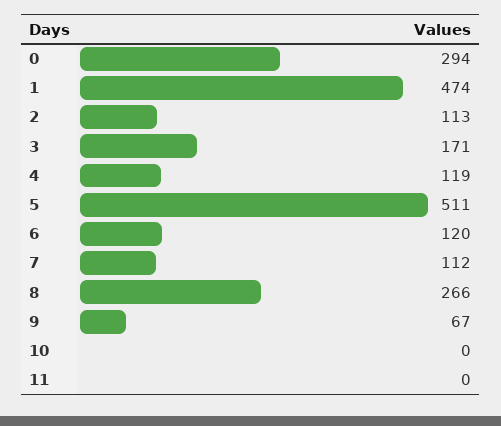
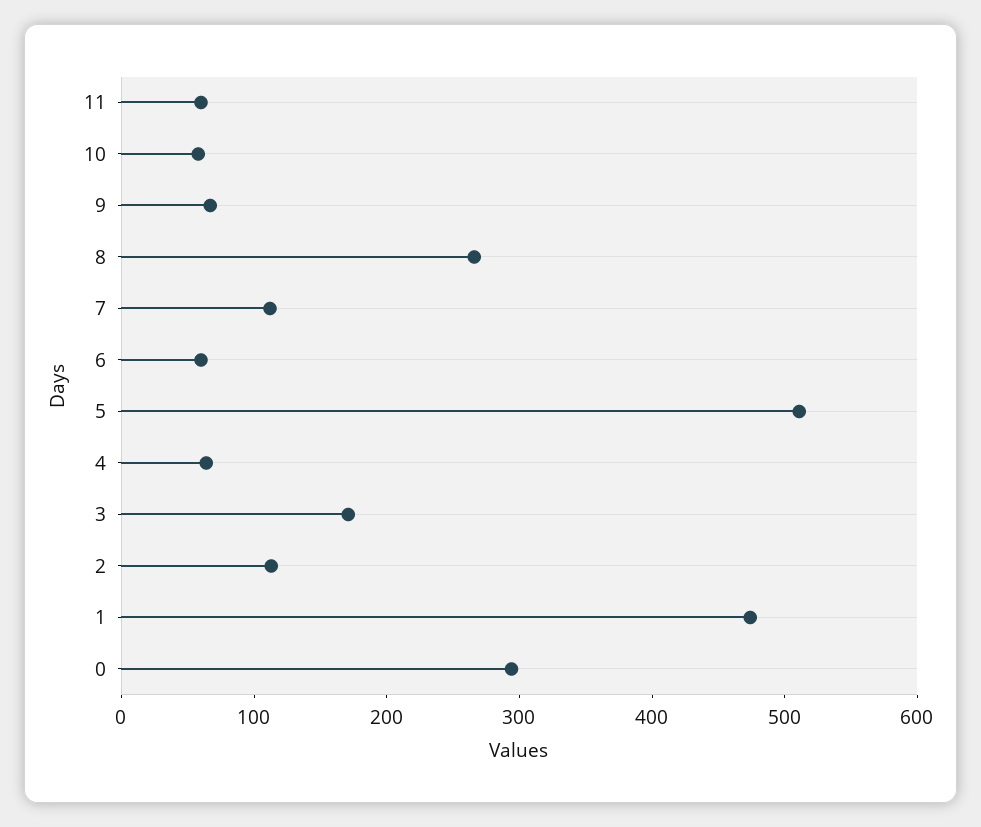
4: 119 -> 60
6: 120 -> 60
10: 0 -> 60
11: 0 -> 60

